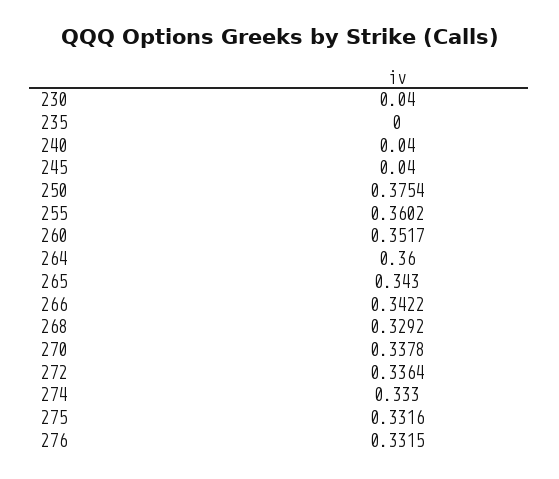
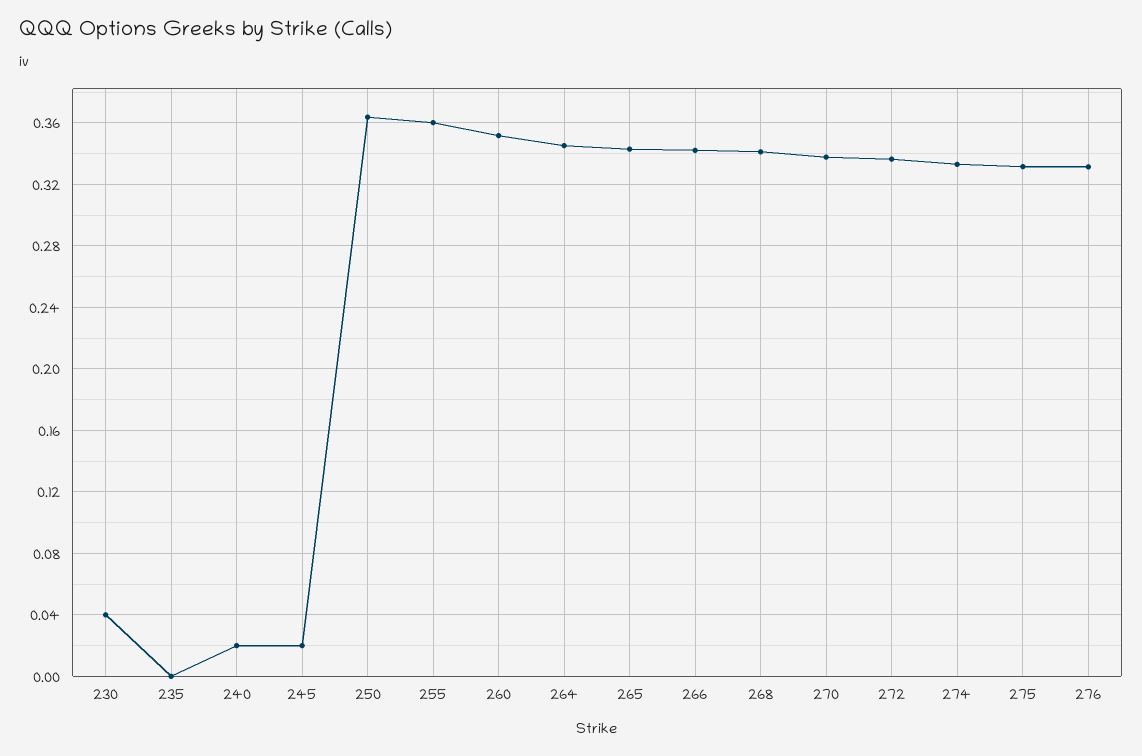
240: 0.04 -> 0.02
245: 0.04 -> 0.02
250: 0.3754 -> 0.365
264: 0.36 -> 0.345
268: 0.3292 -> 0.34

